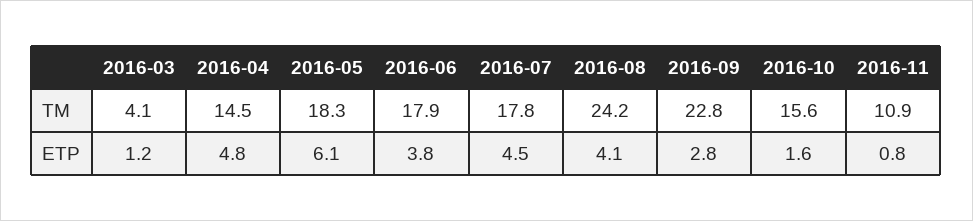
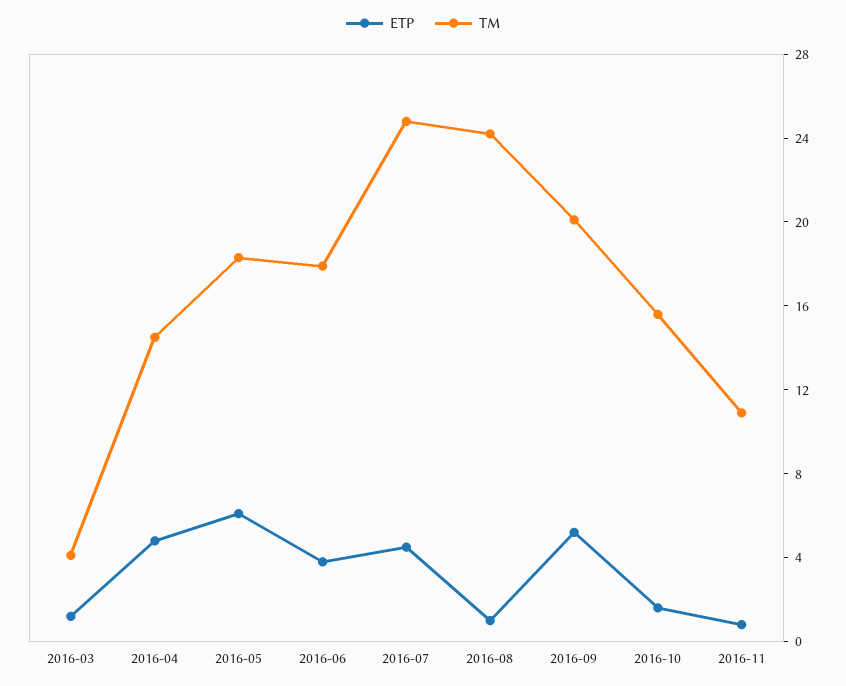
TM, 2016-07: 17.8 -> 25
TM, 2016-09: 22.8 -> 20
ETP, 2016-08: 4.1 -> 1
ETP, 2016-09: 2.8 -> 5

